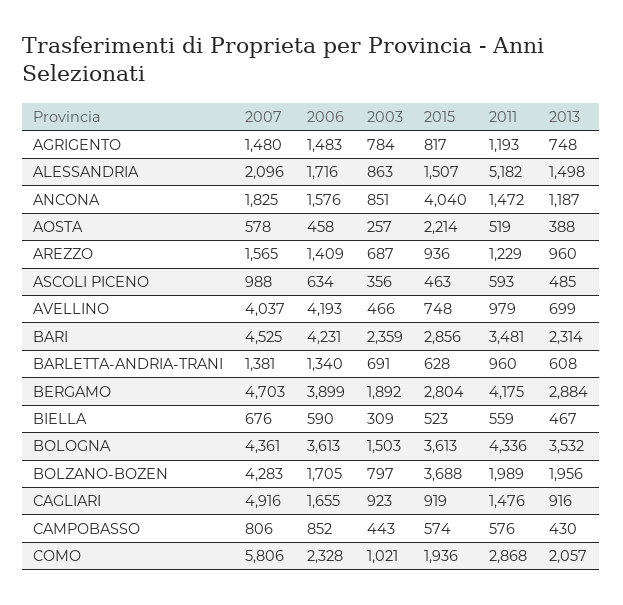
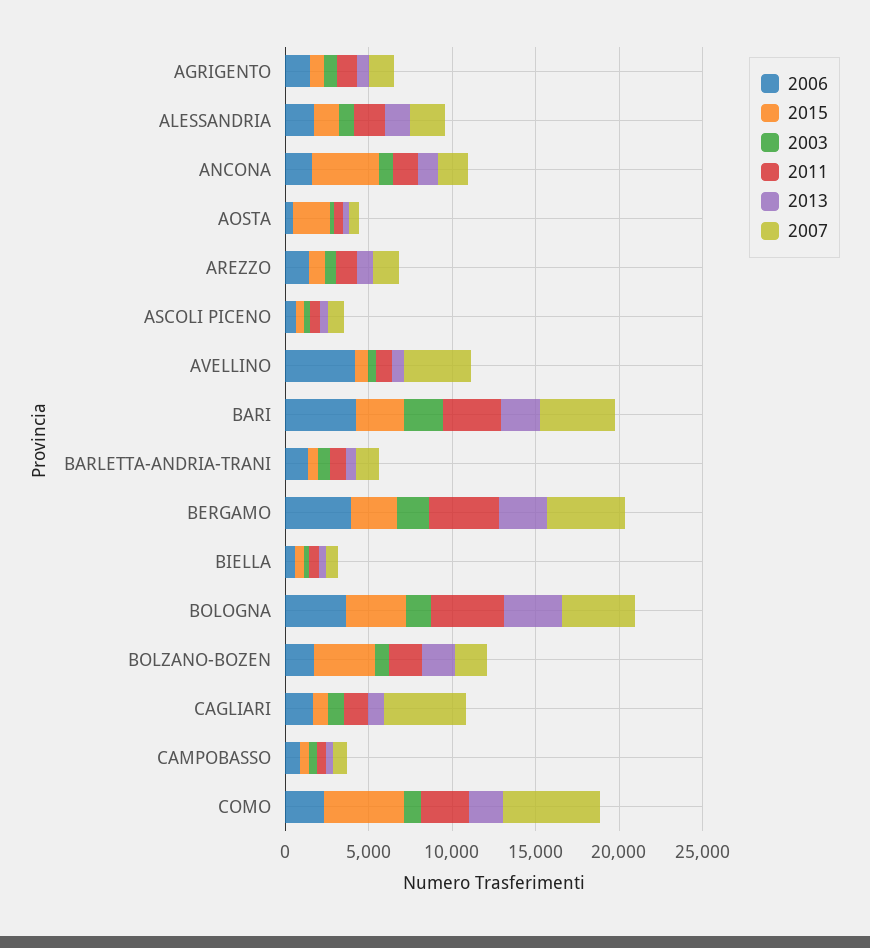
2011, ALESSANDRIA: 5182 -> 2000
2007, BOLZANO-BOZEN: 4283 -> 2000
2015, COMO: 1936 -> 5000

